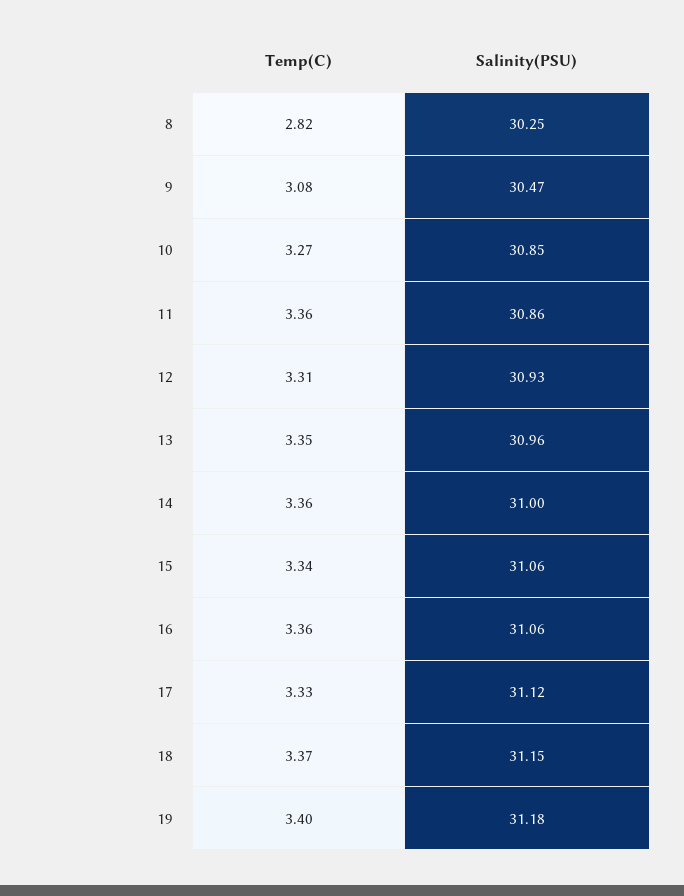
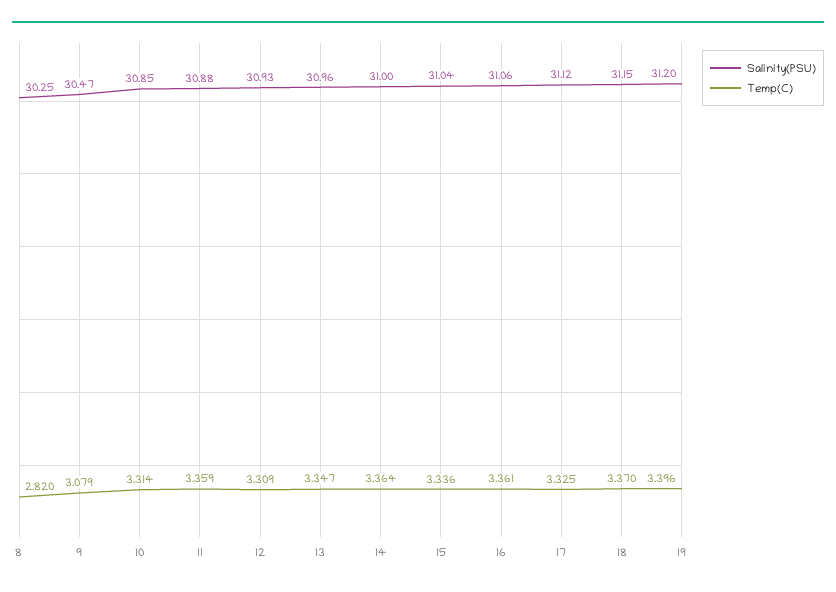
Temp(C), 10: 3.27 -> 3.314
Salinity(PSU), 11: 30.86 -> 30.88
Salinity(PSU), 15: 31.06 -> 31.04
Salinity(PSU), 19: 31.18 -> 31.2

